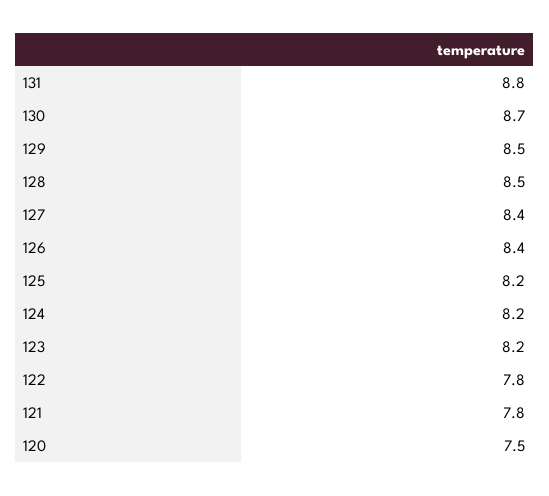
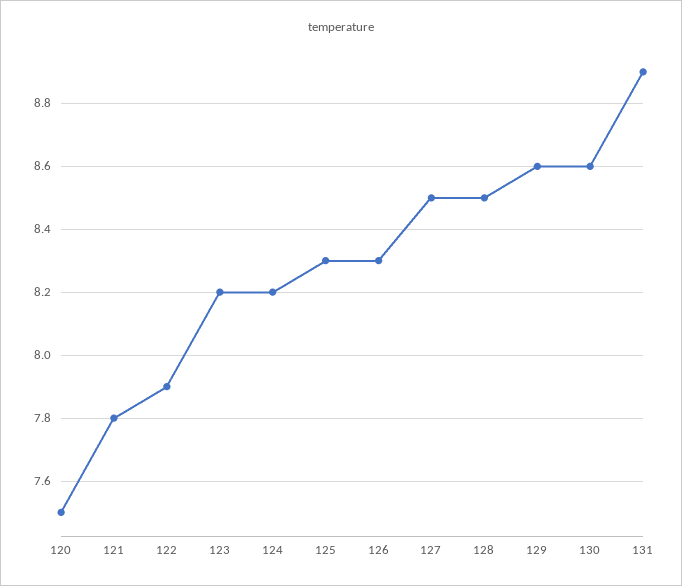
131: 8.8 -> 8.9
130: 8.7 -> 8.6
129: 8.5 -> 8.6
127: 8.4 -> 8.5
126: 8.4 -> 8.3
125: 8.2 -> 8.3
122: 7.8 -> 7.9

